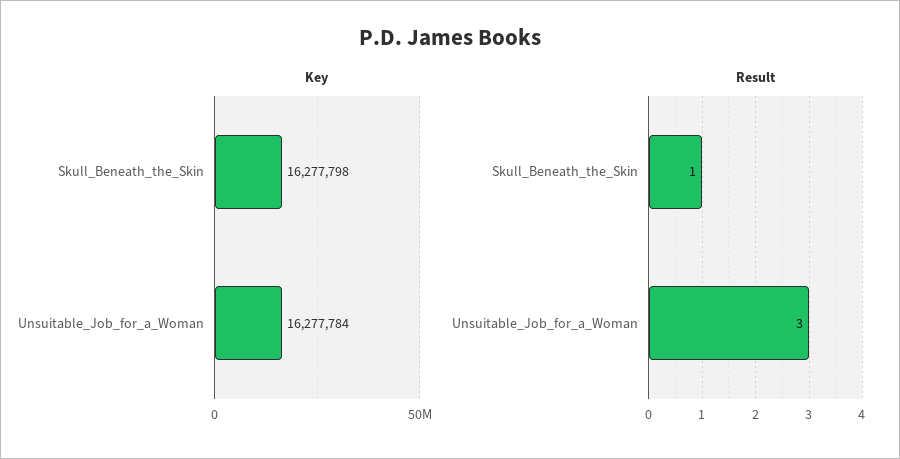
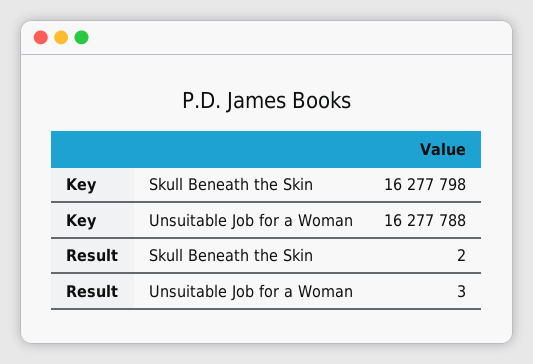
Key, Unsuitable_Job_for_a_Woman: 16277784 -> 16277788
Result, Skull_Beneath_the_Skin: 1 -> 2

